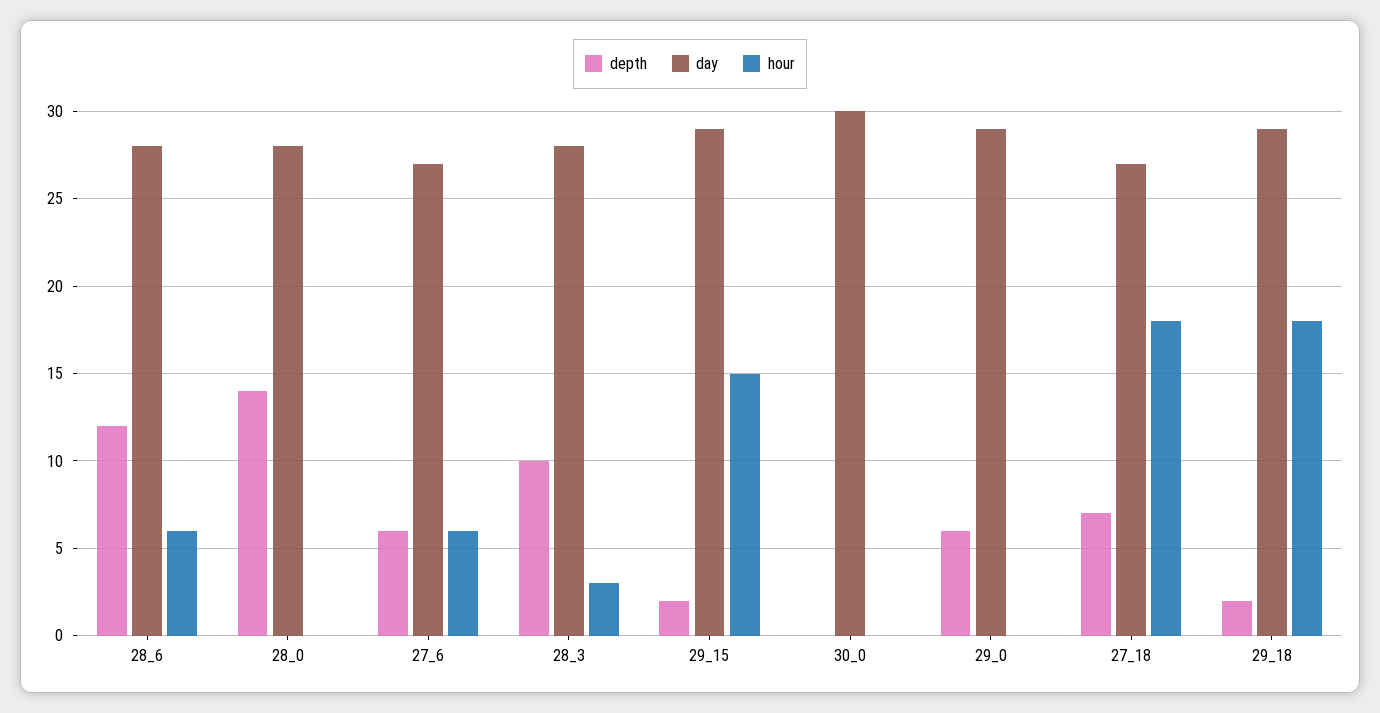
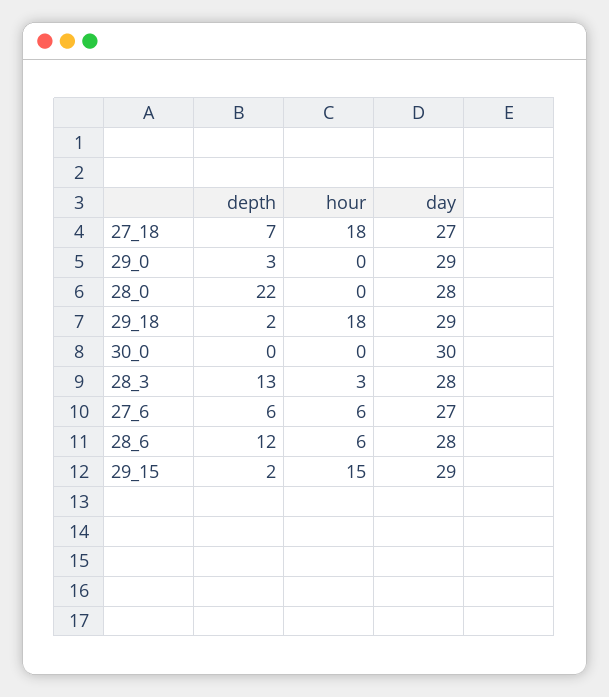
depth, 28_0: 14 -> 22
depth, 28_3: 10 -> 13
depth, 29_0: 6 -> 3

